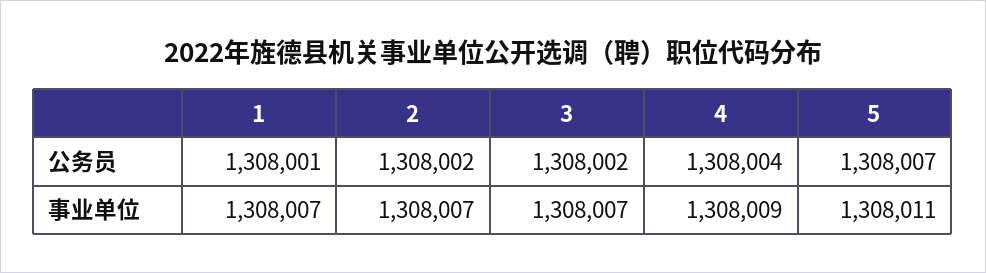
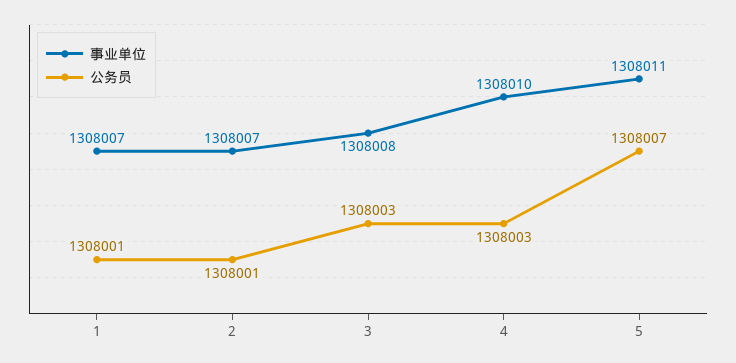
公务员, 2: 1308002 -> 1308001
公务员, 3: 1308002 -> 1308003
公务员, 4: 1308004 -> 1308003
事业单位, 3: 1308007 -> 1308008
事业单位, 4: 1308009 -> 1308010

